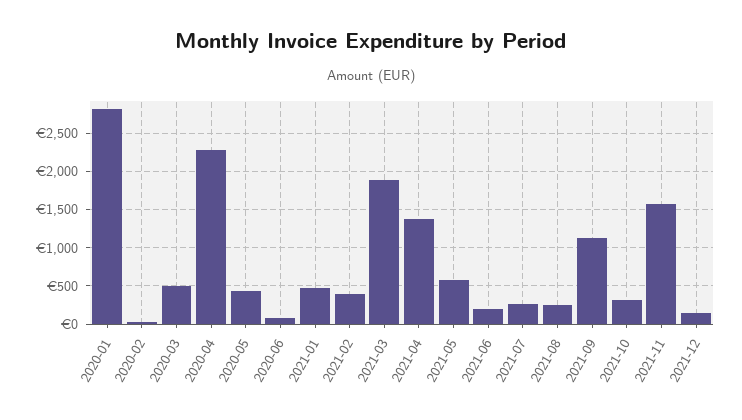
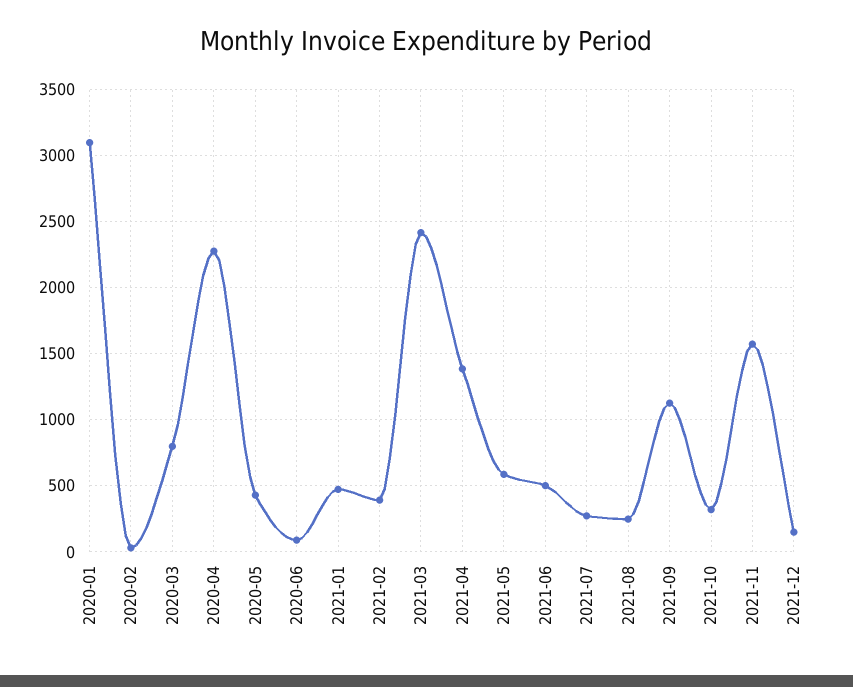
2020-01: 2800 -> 3100
2020-03: 500 -> 800
2021-03: 1900 -> 2400
2021-06: 200 -> 500

